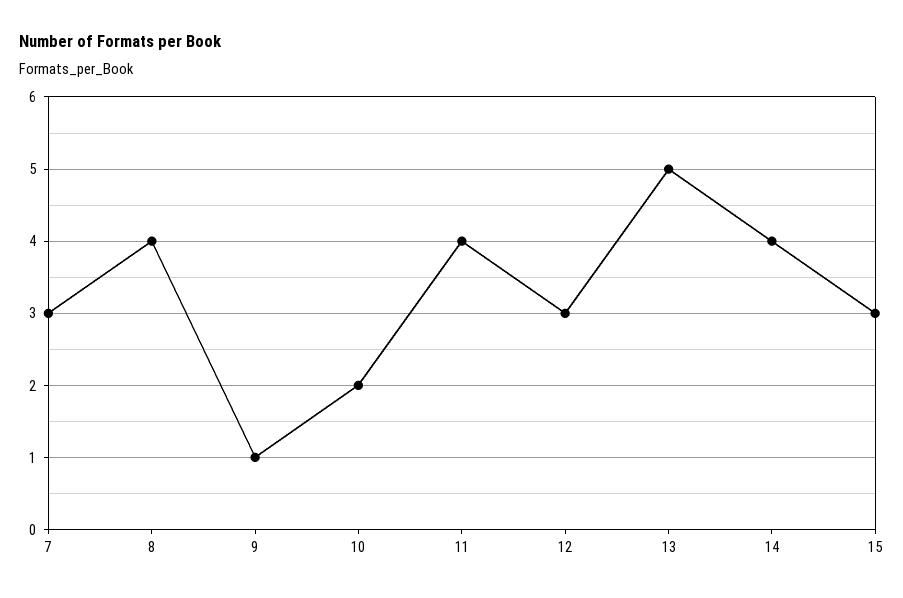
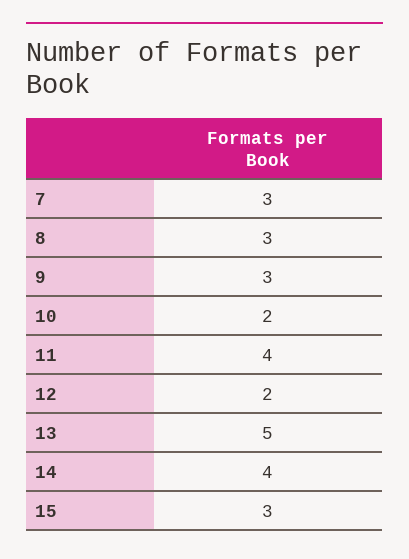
8: 4 -> 3
9: 1 -> 3
12: 3 -> 2

